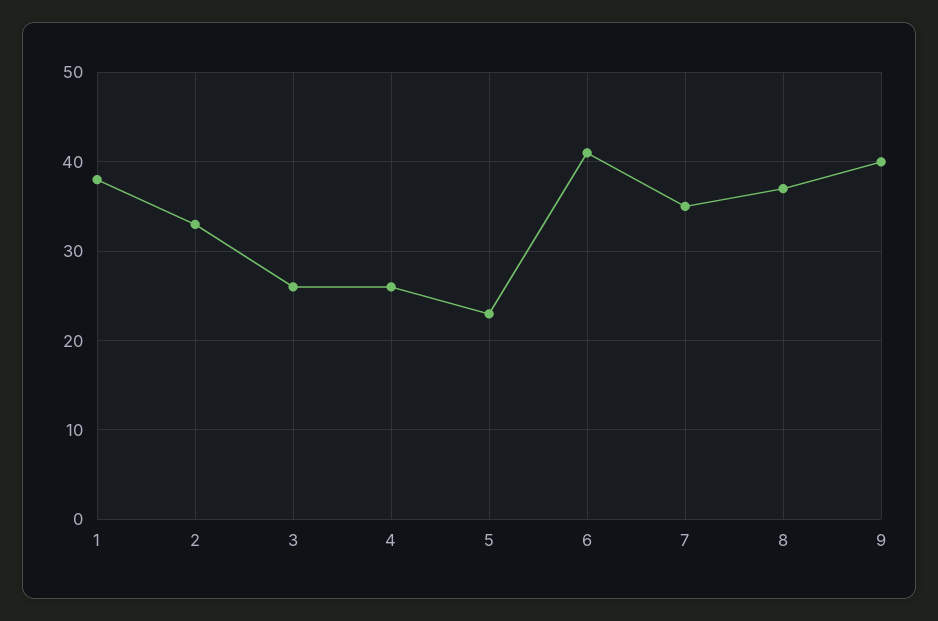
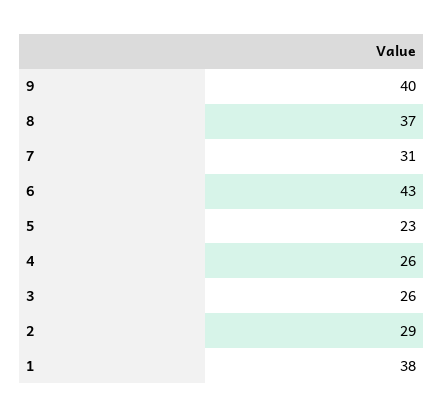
2: 33 -> 29
6: 41 -> 43
7: 35 -> 31

